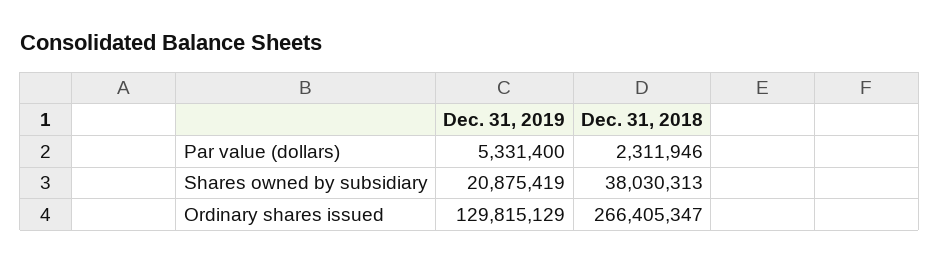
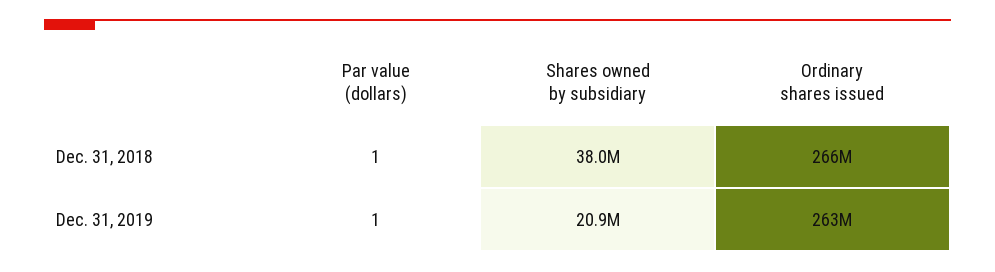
Dec. 31, 2019, Par value (dollars): 5331400 -> 1
Dec. 31, 2018, Par value (dollars): 2311946 -> 1
Dec. 31, 2019, Ordinary shares issued: 129815129 -> 263000000

